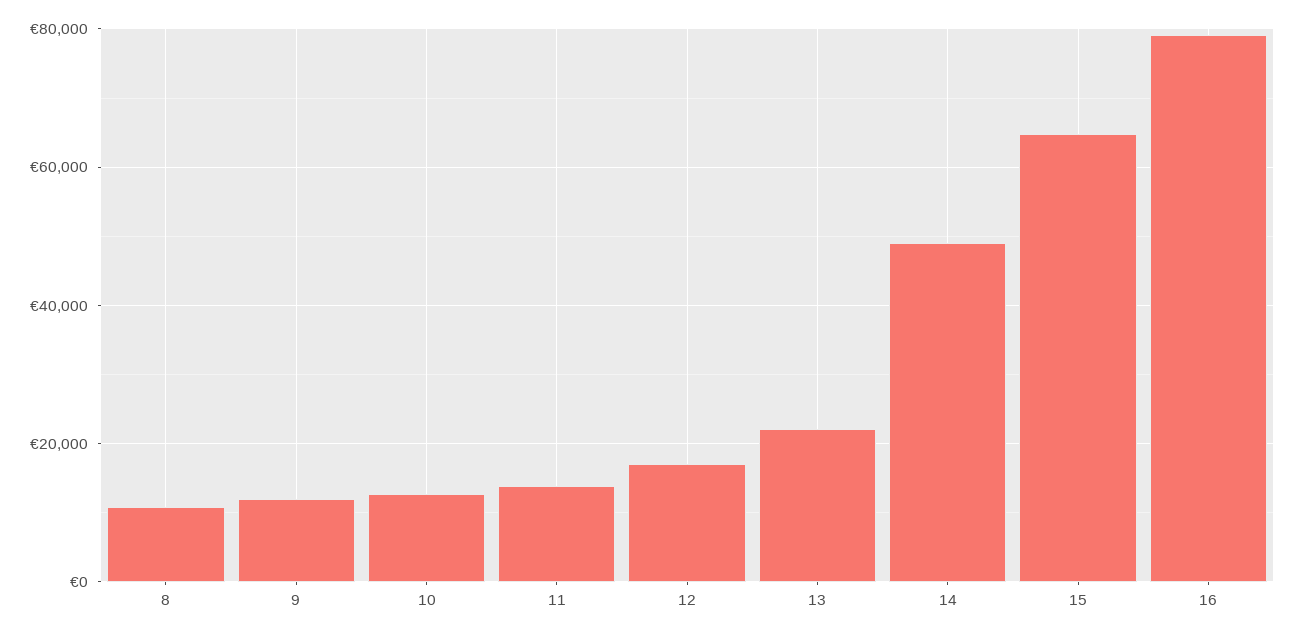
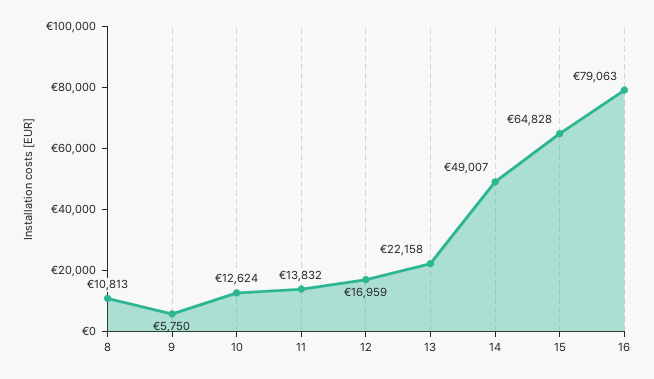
9: 12000 -> 5750

